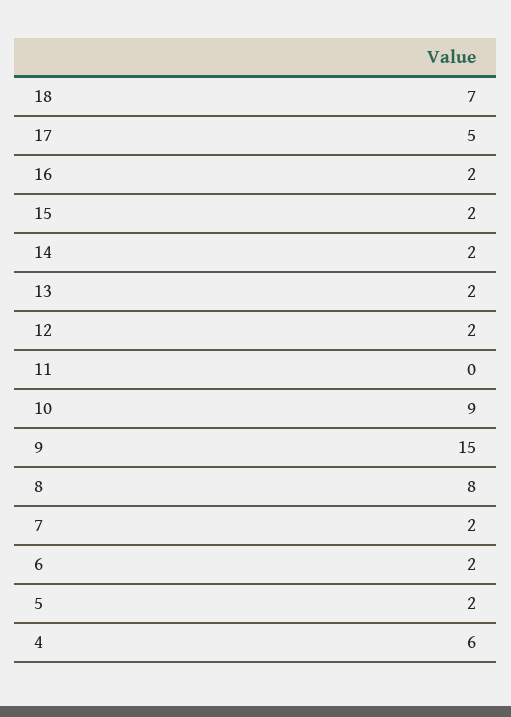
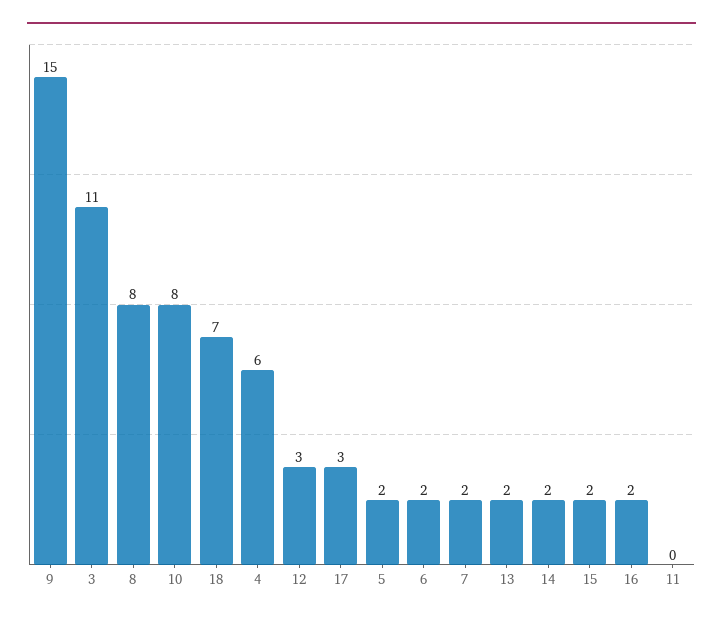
17: 5 -> 3
12: 2 -> 3
10: 9 -> 8
3: none -> 11

